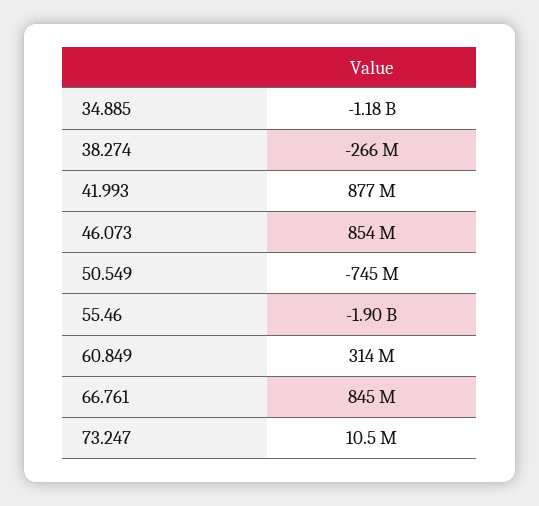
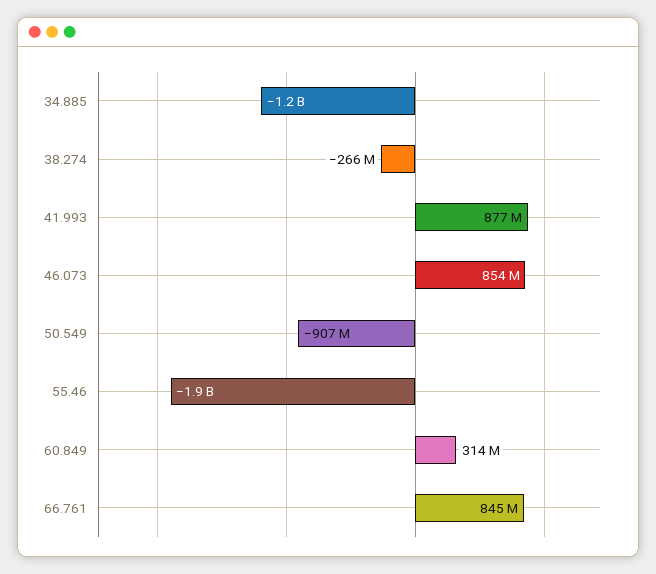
50.549: -745000000 -> -907000000
73.247: 10500000 -> none

